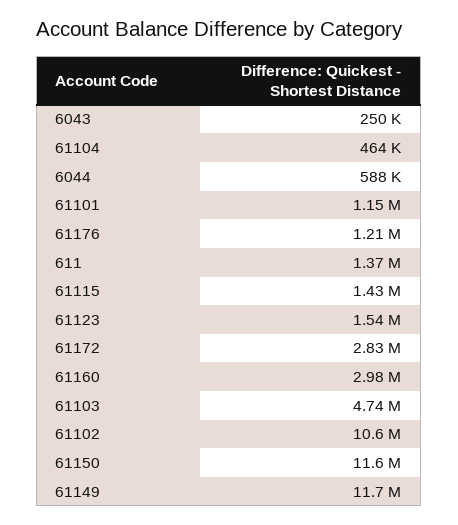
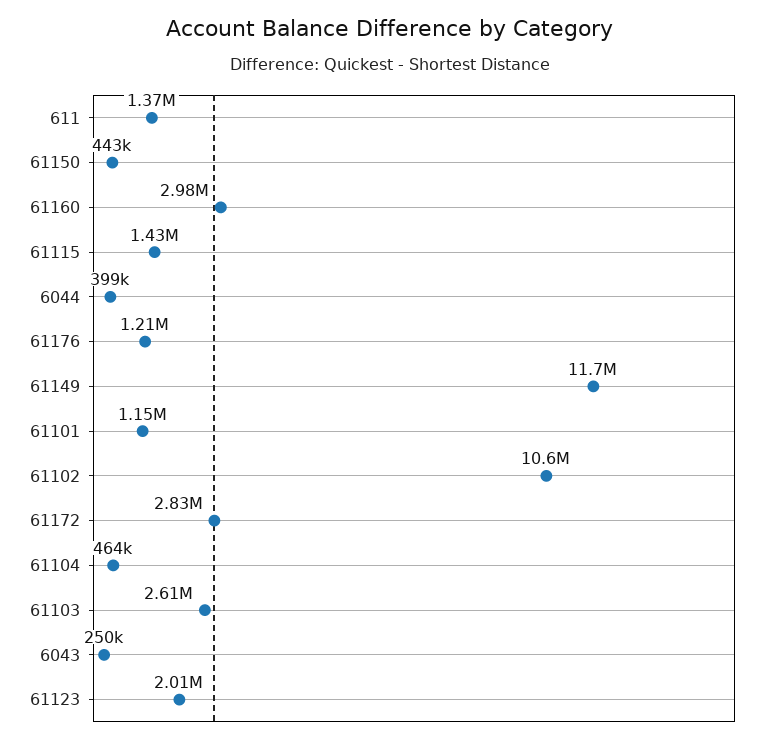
6044: 588000 -> 399000
61123: 1540000 -> 2010000
61103: 4740000 -> 2610000
61150: 11600000 -> 443000

